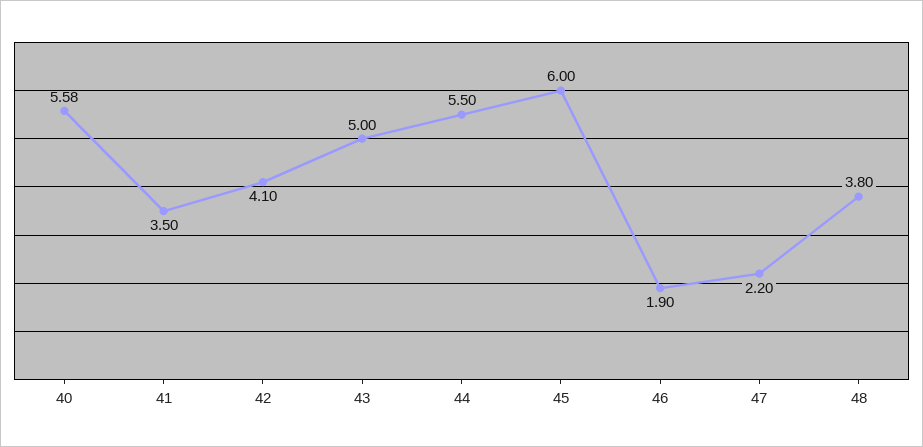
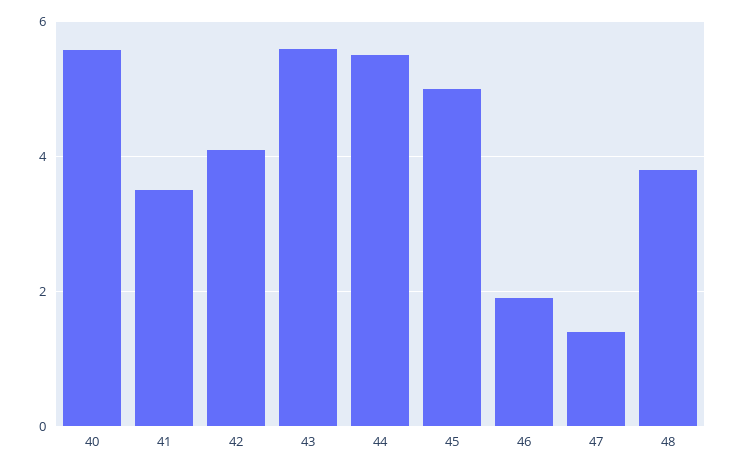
43: 5 -> 5.6
45: 6 -> 5
47: 2.2 -> 1.4

